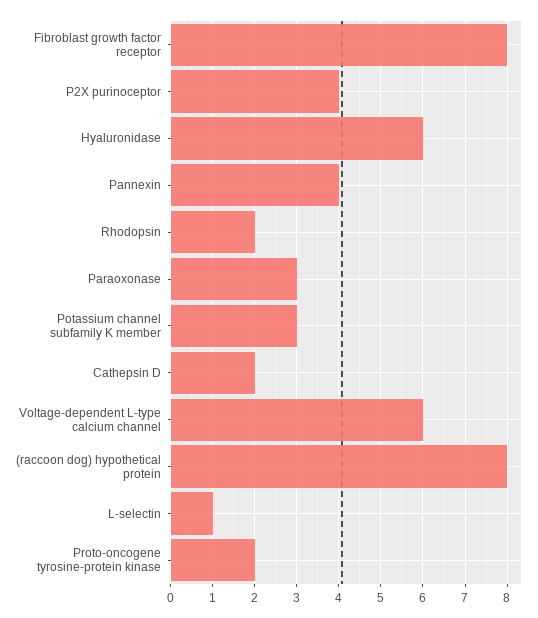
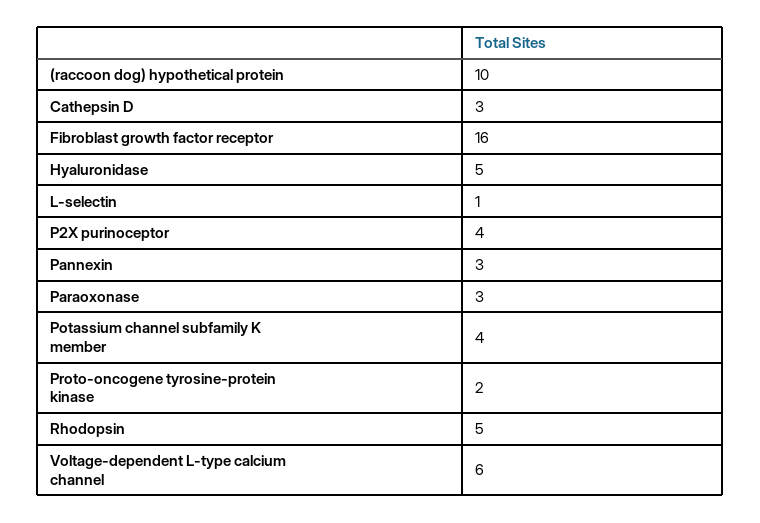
Fibroblast growth factor receptor: 8 -> 16
Hyaluronidase: 6 -> 5
Pannexin: 4 -> 3
Rhodopsin: 2 -> 5
Potassium channel subfamily K member: 3 -> 4
Cathepsin D: 2 -> 3
(raccoon dog) hypothetical protein: 8 -> 10

